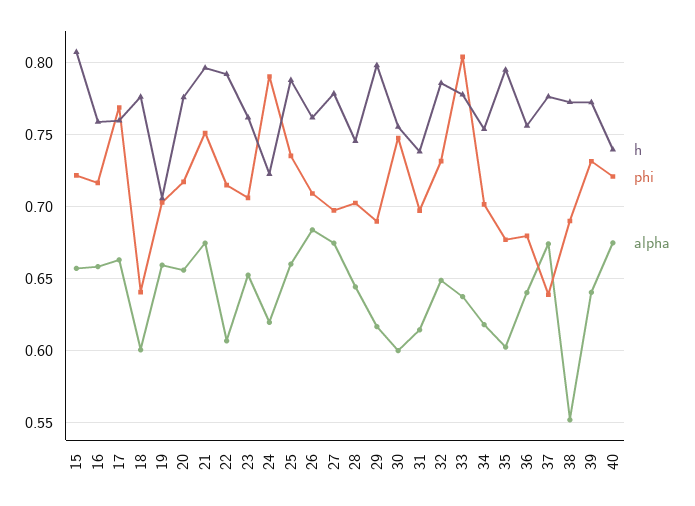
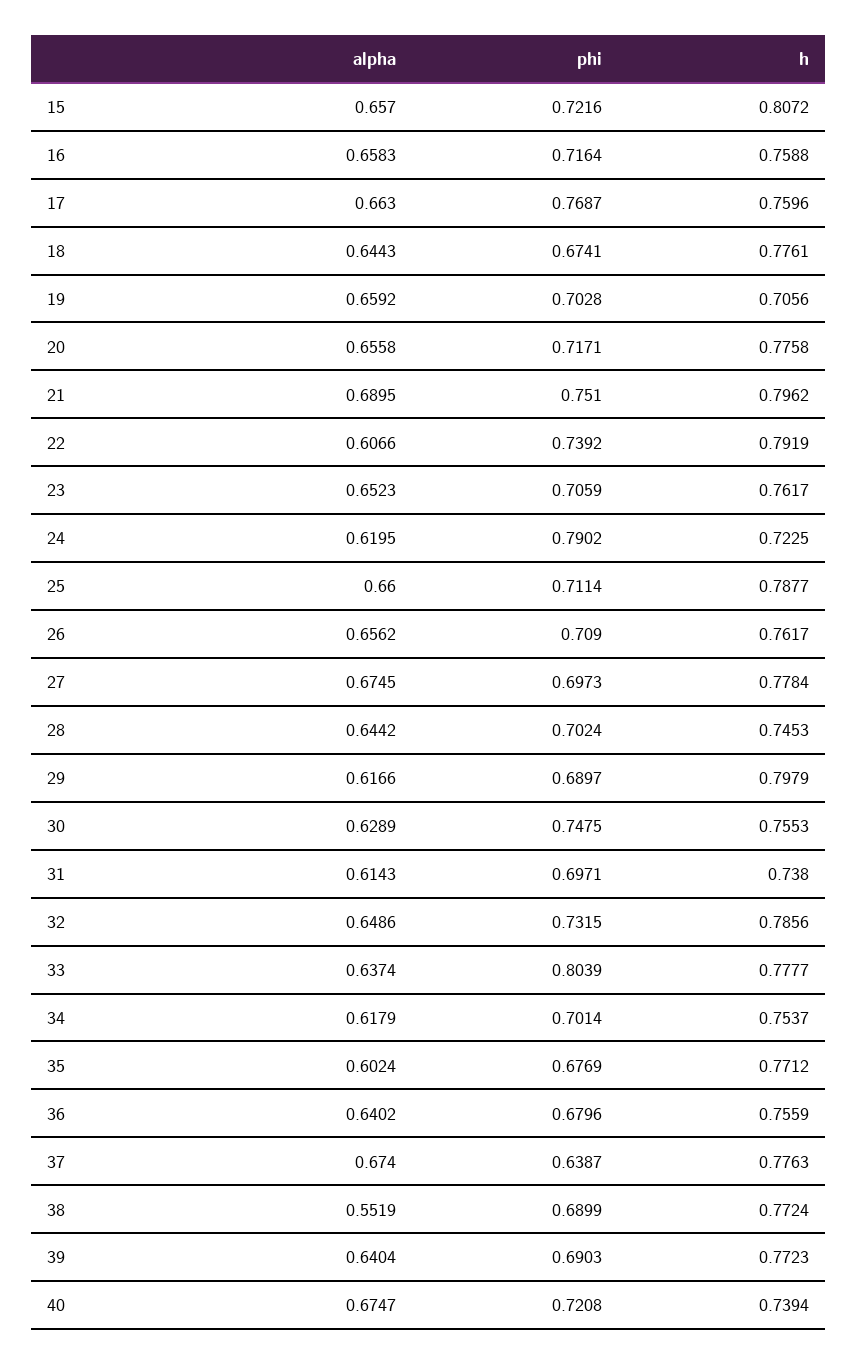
phi, 18: 0.64 -> 0.6741
alpha, 18: 0.6 -> 0.6443
alpha, 21: 0.675 -> 0.6895
phi, 22: 0.715 -> 0.7392
phi, 25: 0.735 -> 0.7114
alpha, 26: 0.685 -> 0.6562
alpha, 30: 0.6 -> 0.6289
h, 35: 0.795 -> 0.7712
phi, 39: 0.73 -> 0.6903

